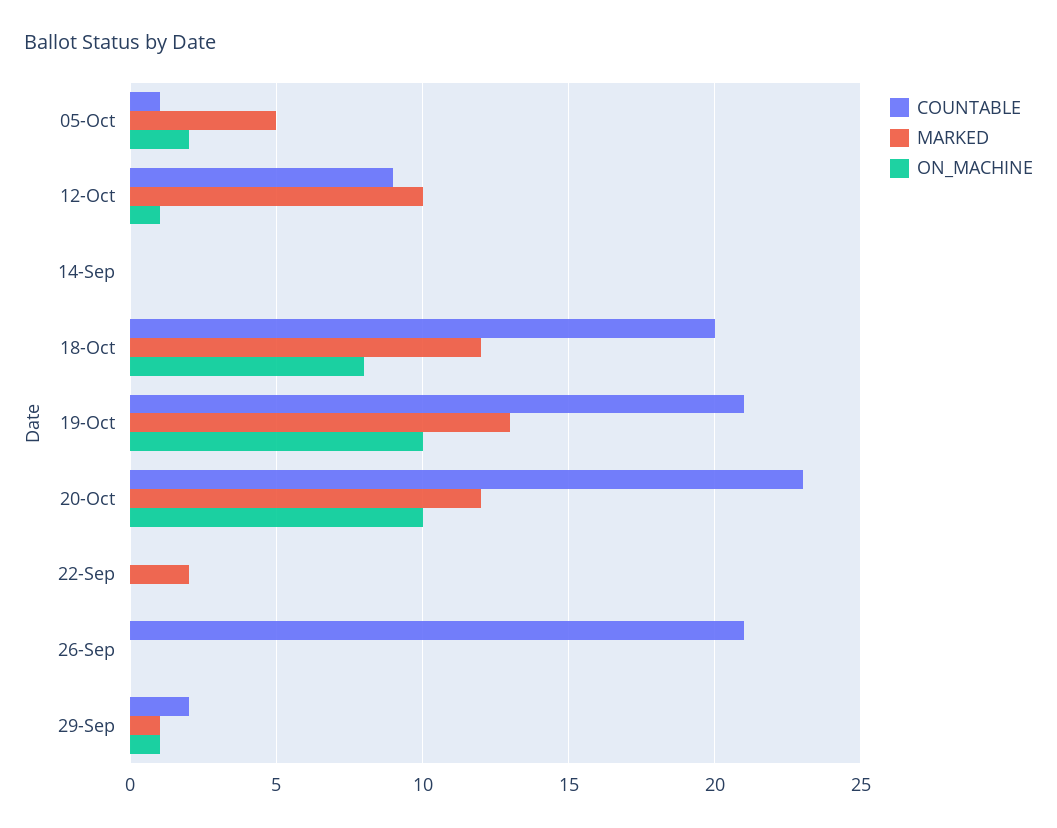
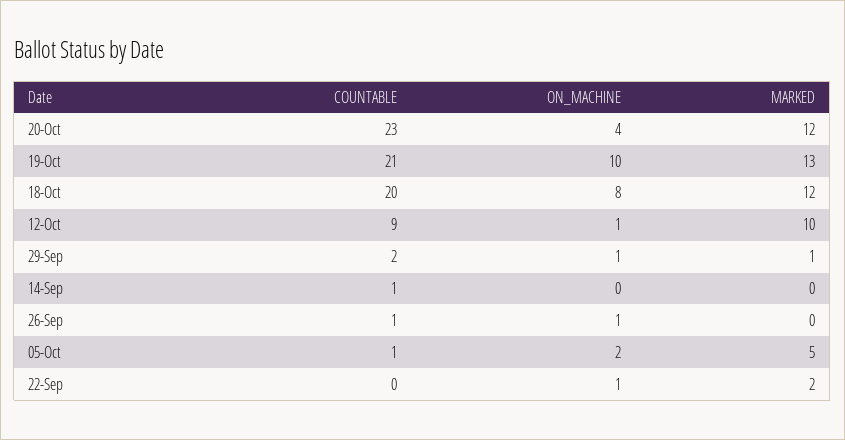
COUNTABLE, 14-Sep: 0 -> 1
ON_MACHINE, 20-Oct: 10 -> 4
ON_MACHINE, 22-Sep: 0 -> 1
COUNTABLE, 26-Sep: 21 -> 1
ON_MACHINE, 26-Sep: 0 -> 1

